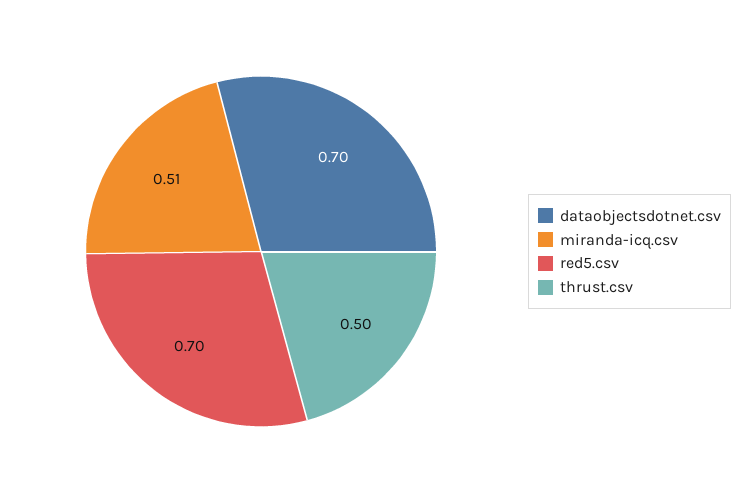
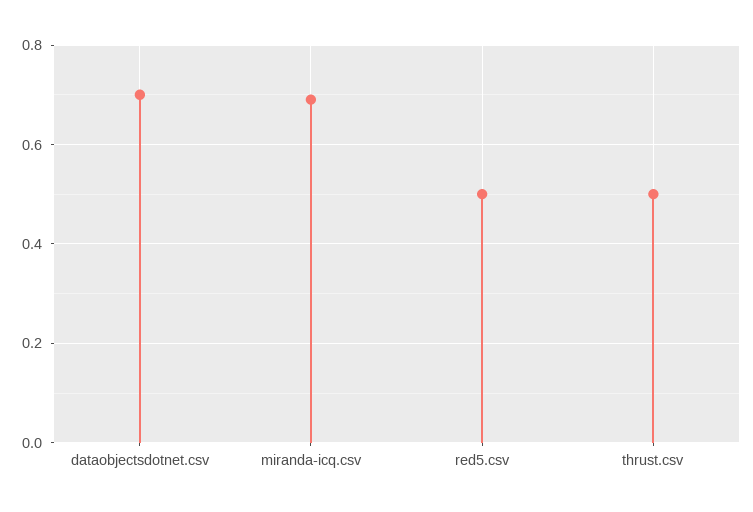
miranda-icq.csv: 0.51 -> 0.7
red5.csv: 0.7 -> 0.5

